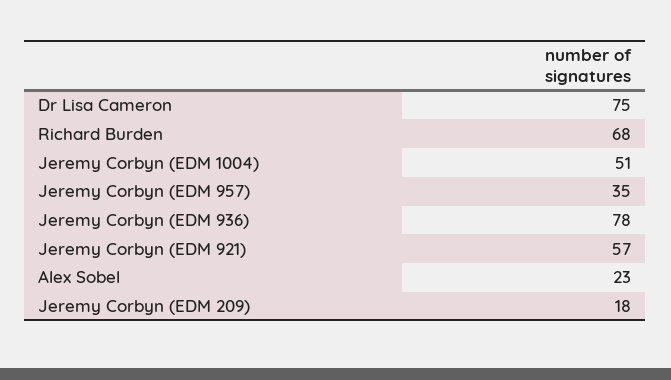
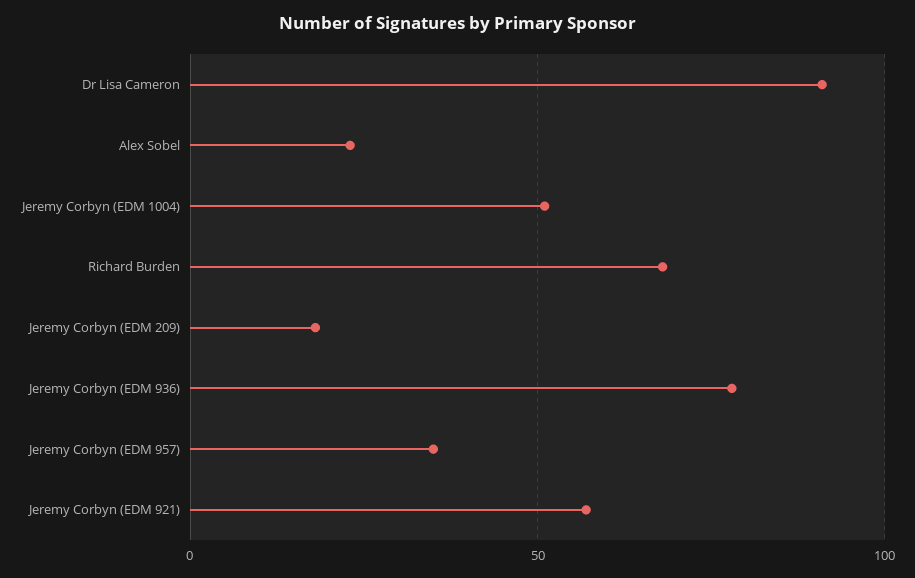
Dr Lisa Cameron: 75 -> 90

